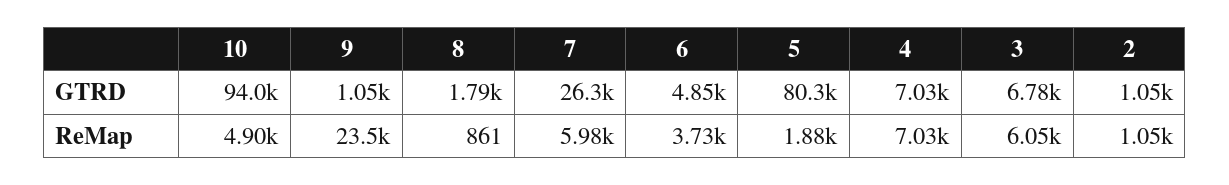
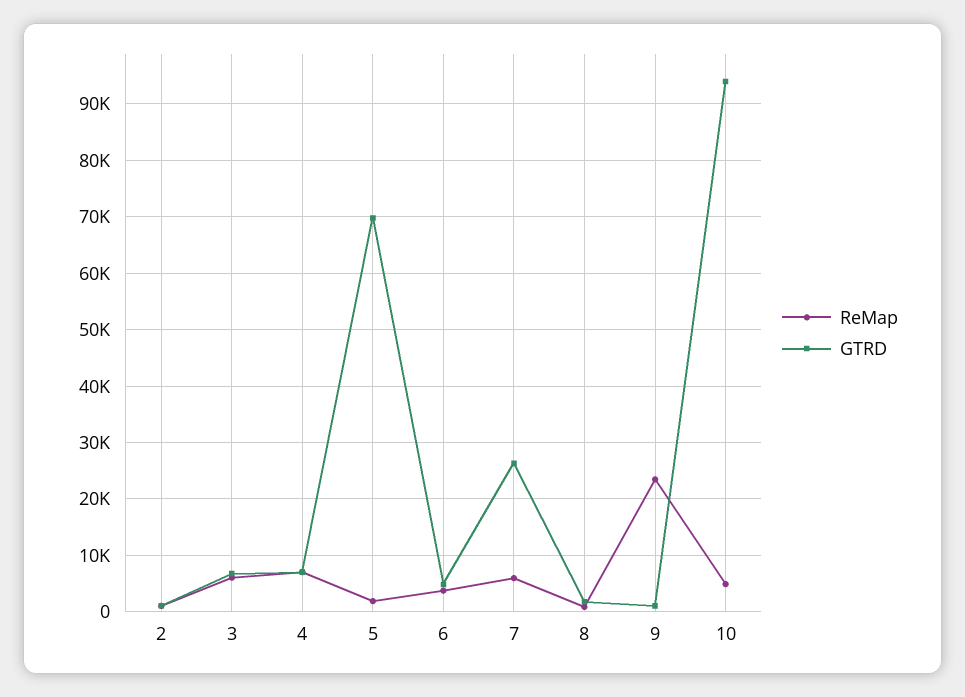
GTRD, 5: 80300 -> 70000

